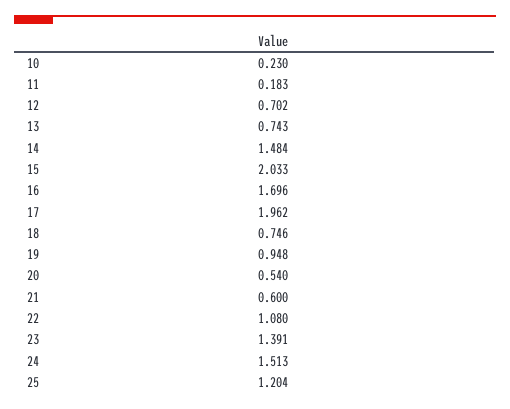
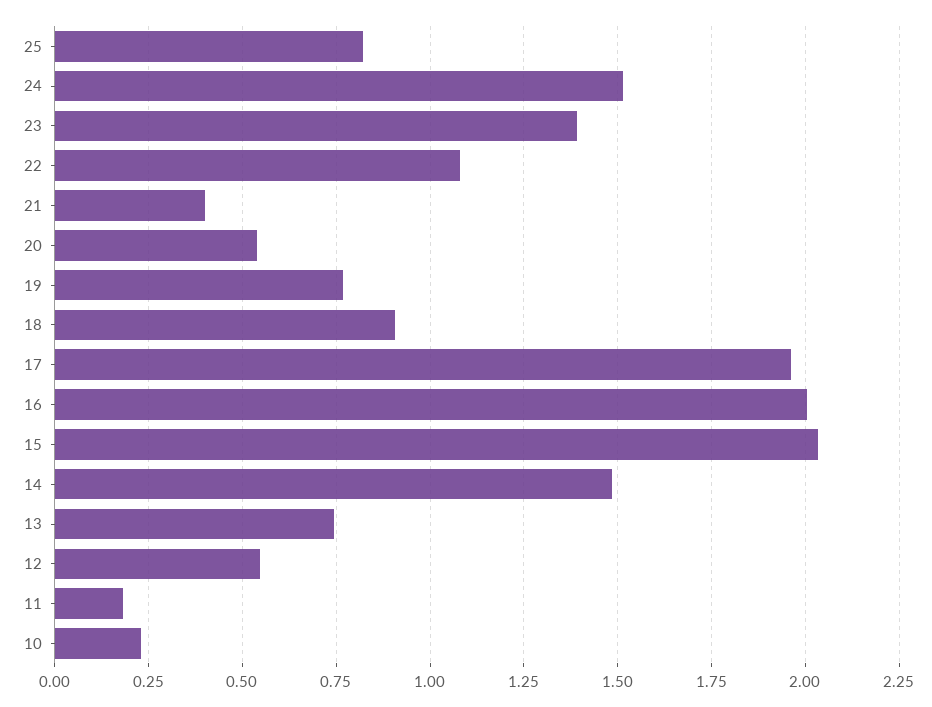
12: 0.702 -> 0.55
16: 1.696 -> 2
18: 0.746 -> 0.9
19: 0.948 -> 0.775
21: 0.6 -> 0.4
25: 1.204 -> 0.825

